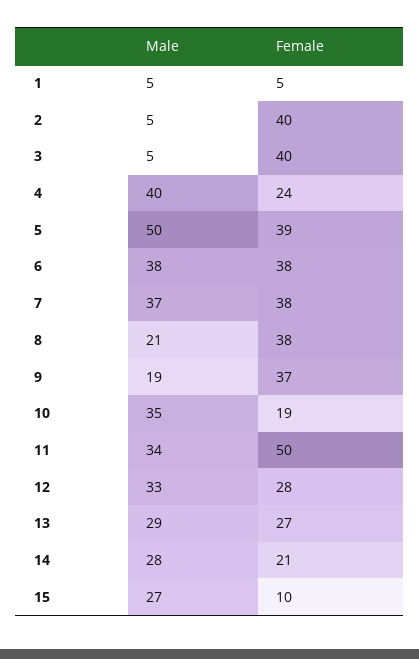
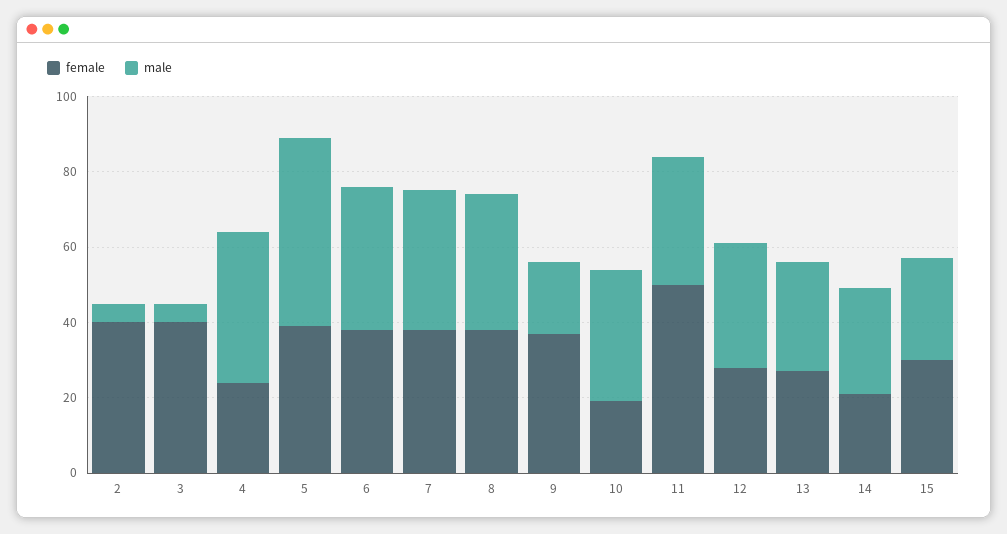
Male, 1: 5 -> none
Female, 1: 5 -> none
Male, 8: 21 -> 35
Female, 15: 10 -> 30

